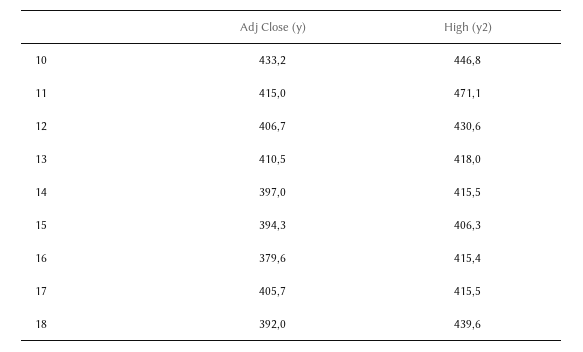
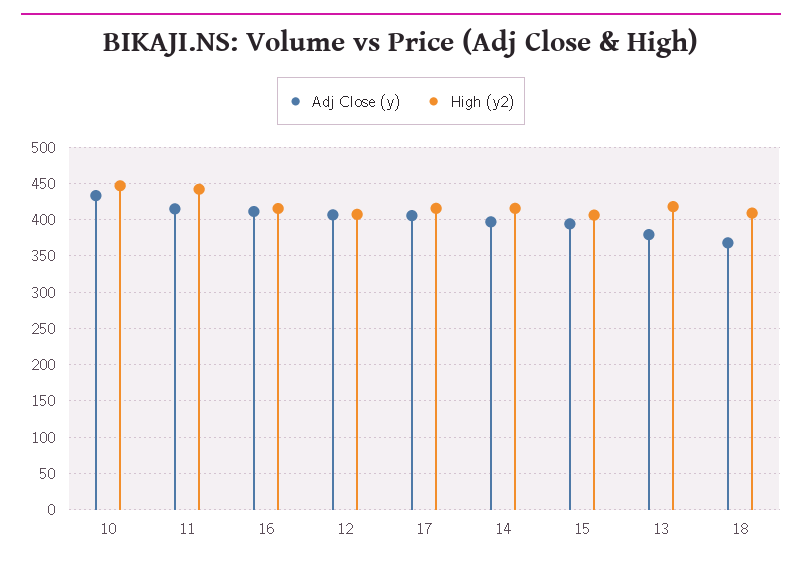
High (y2), 11: 471.1 -> 440
High (y2), 12: 430.6 -> 410
Adj Close (y), 13: 410.5 -> 380
Adj Close (y), 16: 379.6 -> 410
Adj Close (y), 18: 392 -> 370
High (y2), 18: 439.6 -> 410

